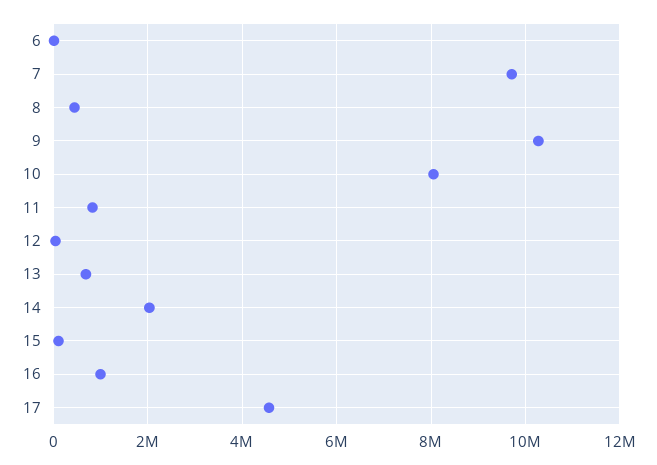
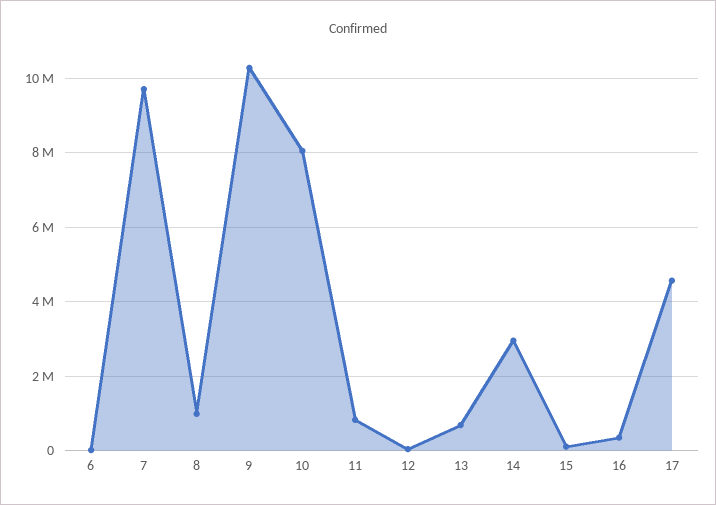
8: 400000 -> 1000000
14: 2000000 -> 3000000
16: 1000000 -> 400000

